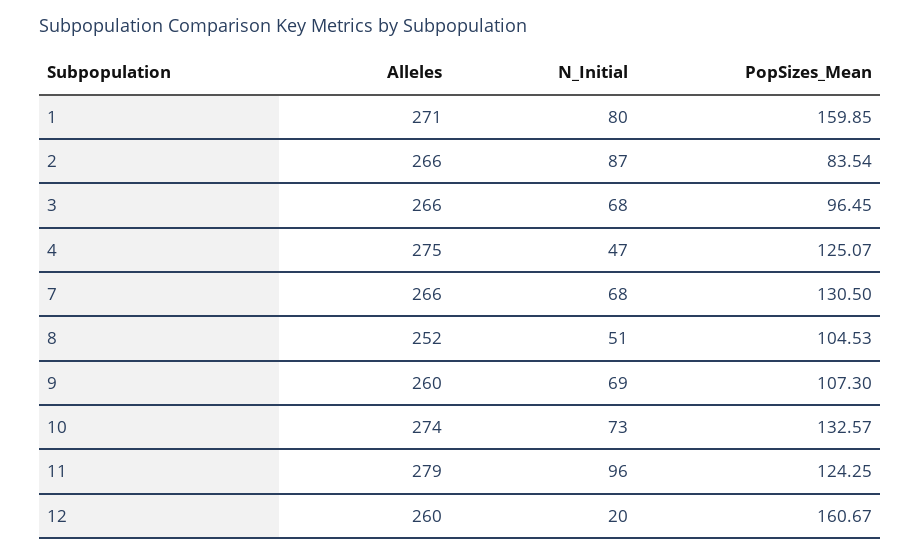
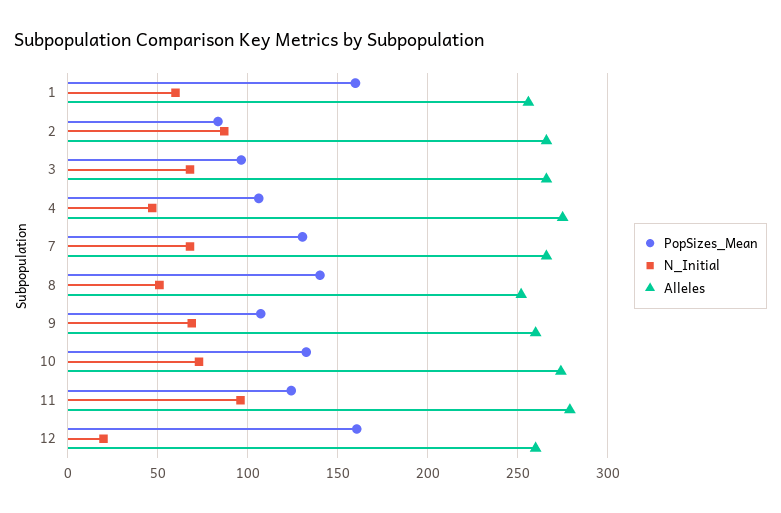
Alleles, 1: 271 -> 255
N_Initial, 1: 80 -> 60
PopSizes_Mean, 4: 125.07 -> 105
PopSizes_Mean, 8: 104.53 -> 140

